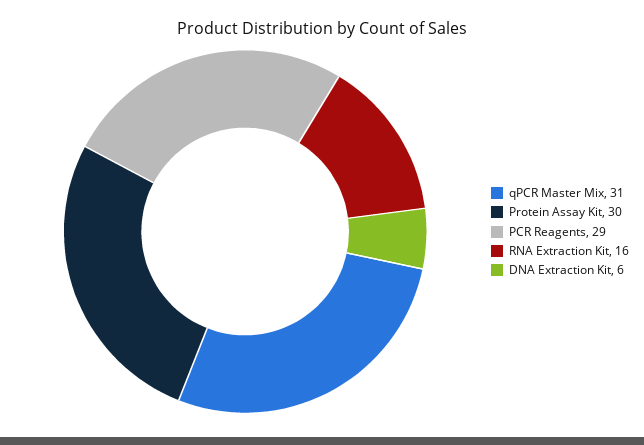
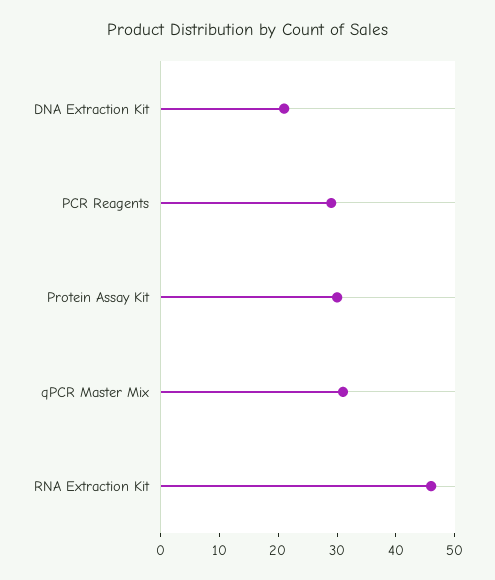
RNA Extraction Kit: 16 -> 45
DNA Extraction Kit: 6 -> 20

